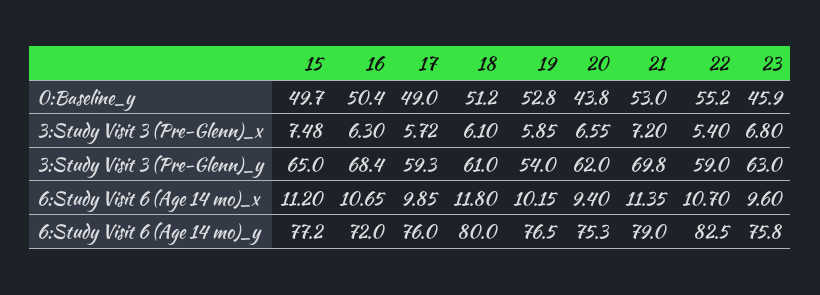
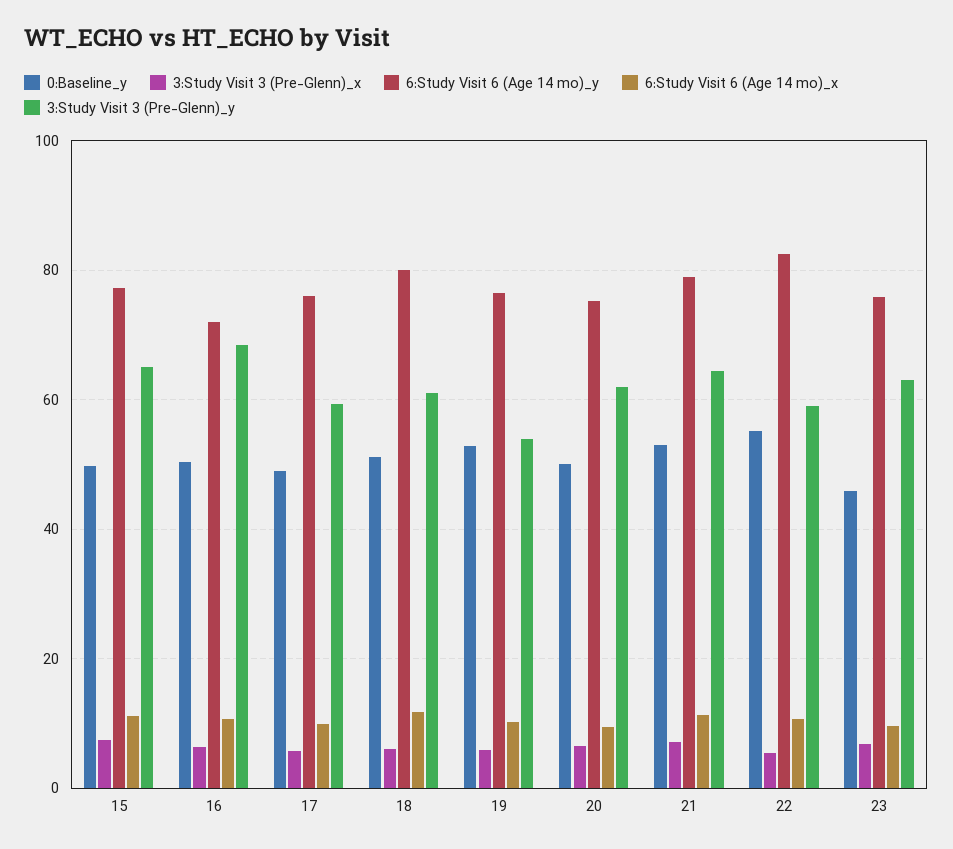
0:Baseline_y, 20: 43.8 -> 50
3:Study Visit 3 (Pre-Glenn)_y, 21: 69.8 -> 64

